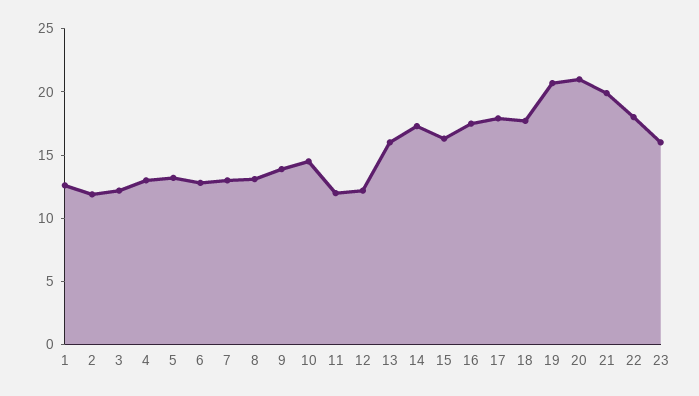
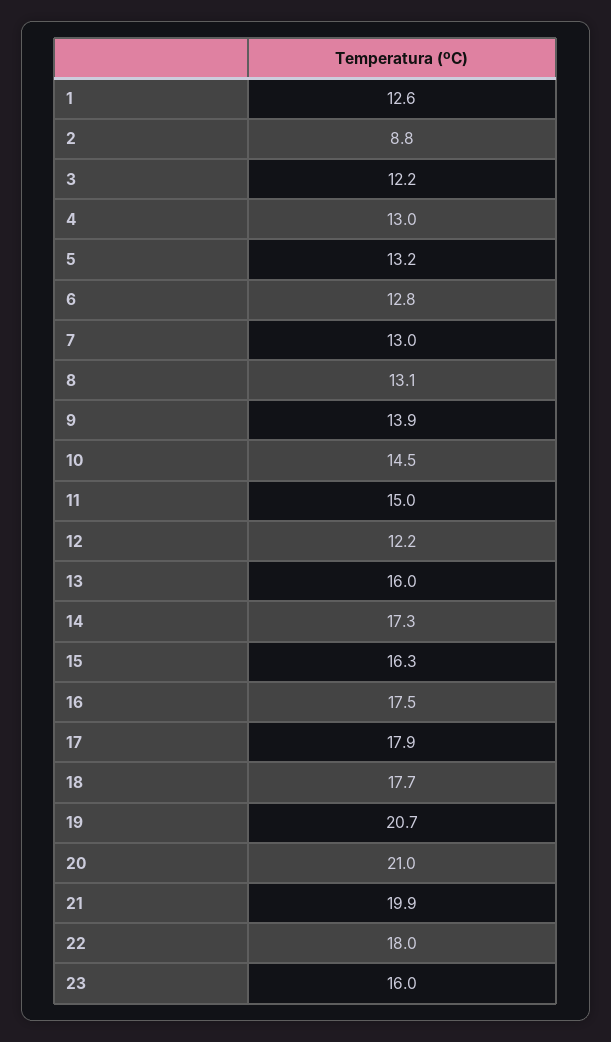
2: 12 -> 8.8
11: 12 -> 15

